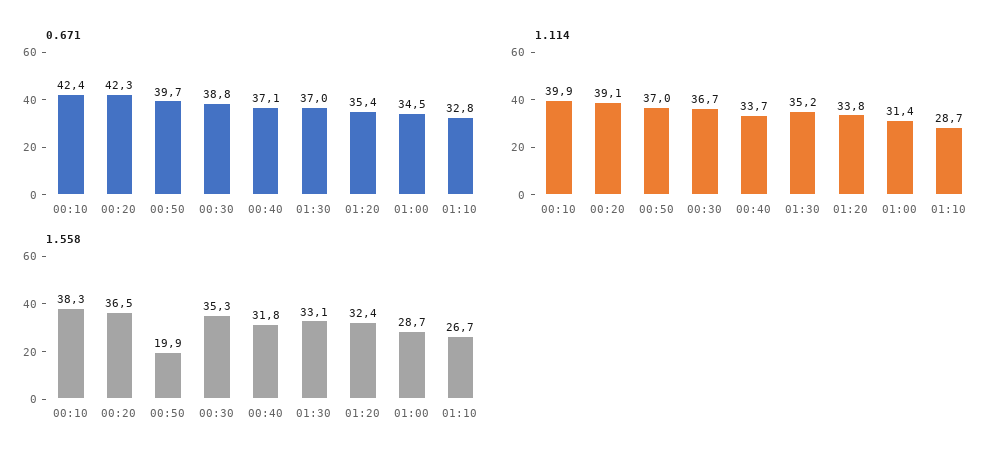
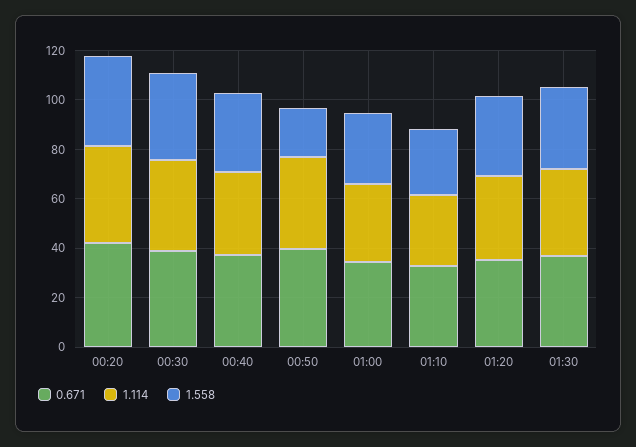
0.671, 00:10: 42.4 -> none
1.114, 00:10: 39.9 -> none
1.558, 00:10: 38.3 -> none

